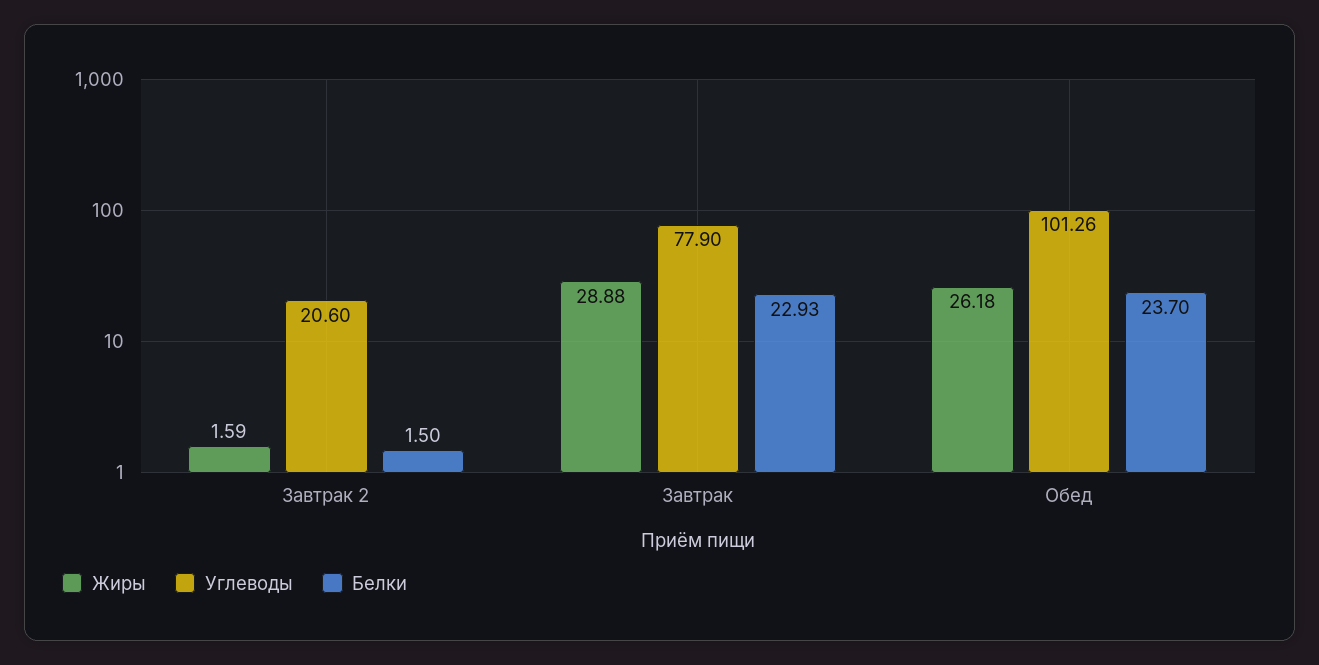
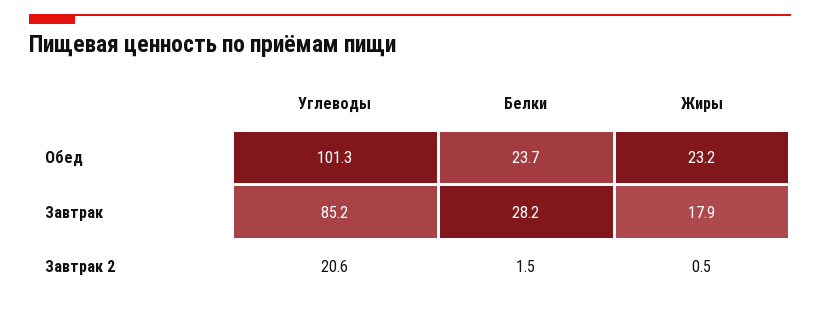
Жиры, Завтрак 2: 1.59 -> 0.5
Жиры, Завтрак: 28.88 -> 17.9
Углеводы, Завтрак: 77.9 -> 85.2
Белки, Завтрак: 22.93 -> 28.2
Жиры, Обед: 26.18 -> 23.2

